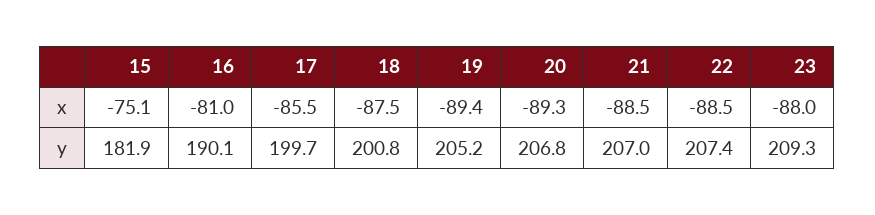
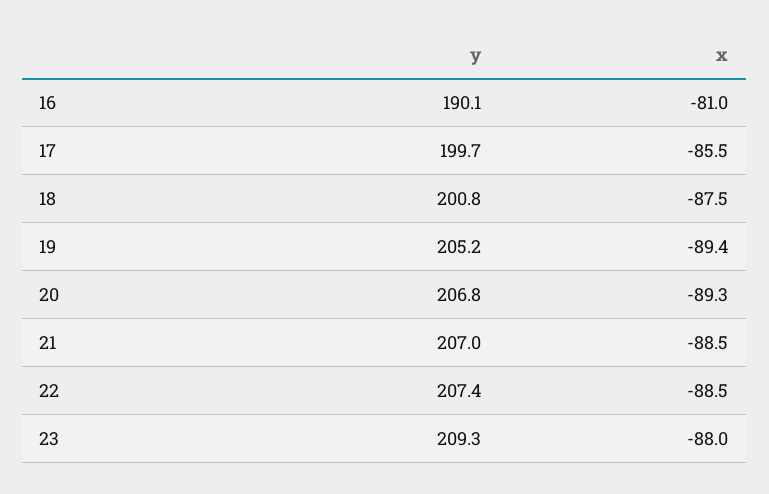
15, x: -75.1 -> none
15, y: 181.9 -> none

